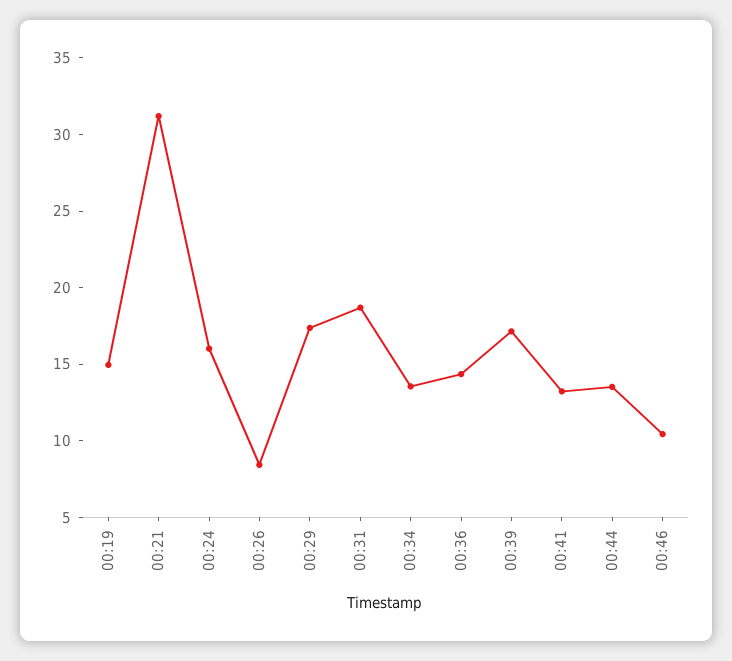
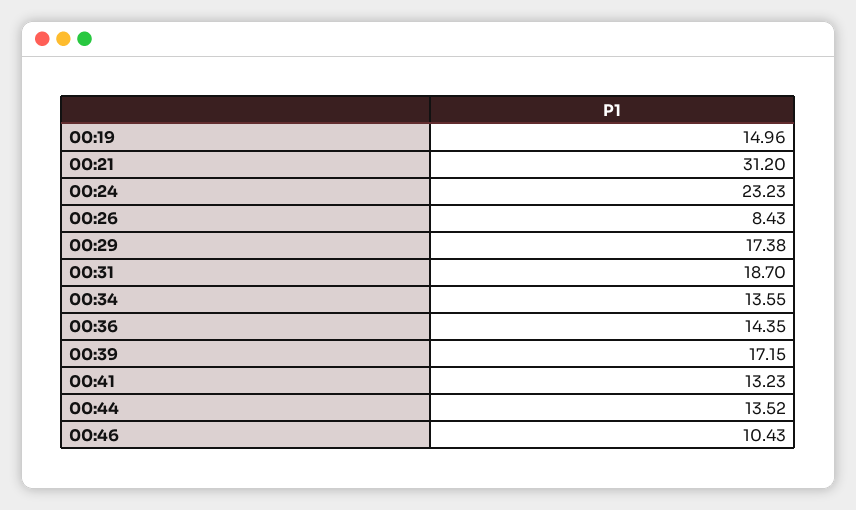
00:24: 16 -> 23.23

